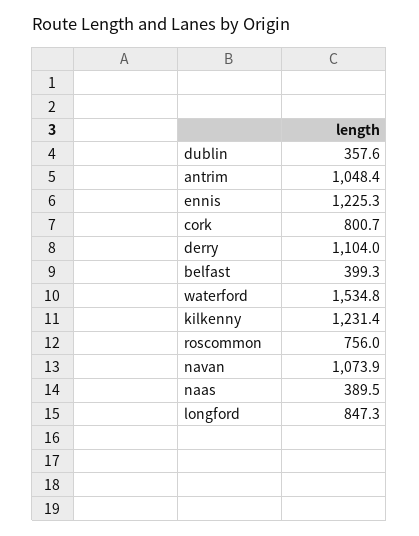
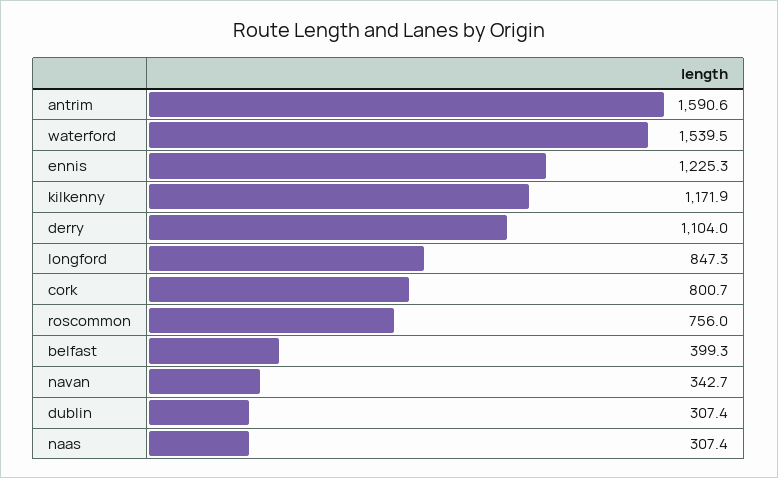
dublin: 357.6 -> 307.4
antrim: 1048.4 -> 1590.6
waterford: 1534.8 -> 1539.5
kilkenny: 1231.4 -> 1171.9
navan: 1073.9 -> 342.7
naas: 389.5 -> 307.4

